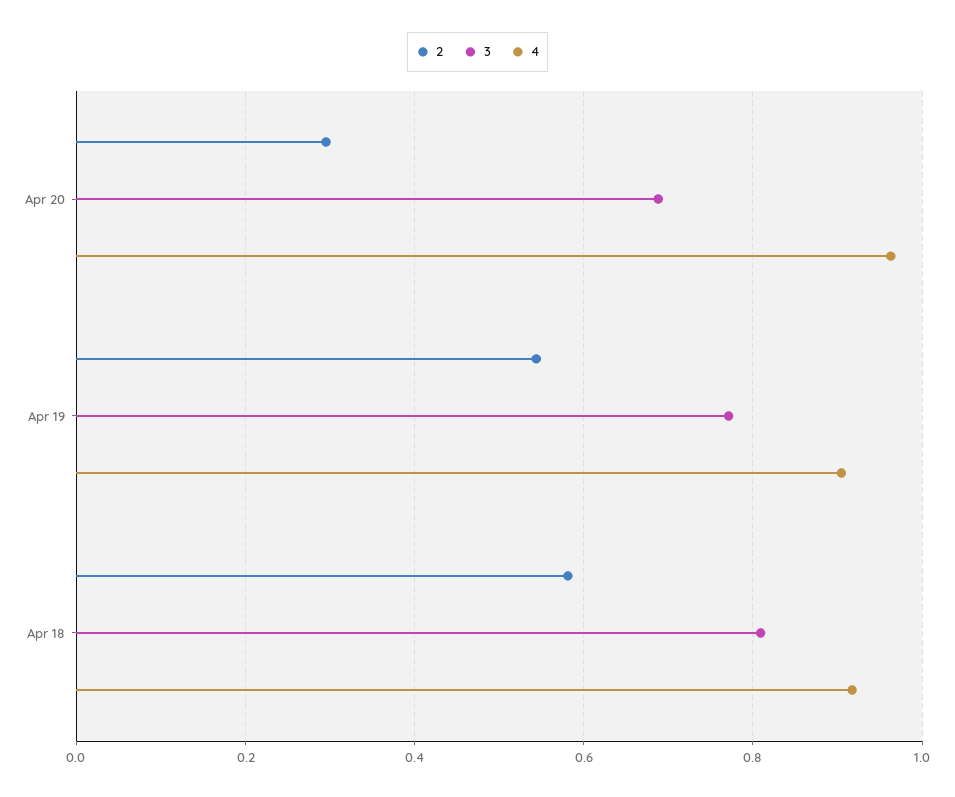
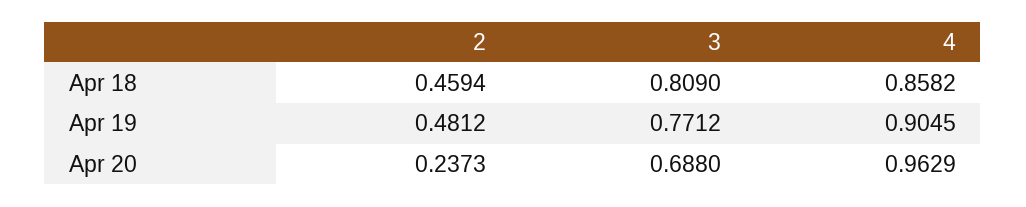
2, Apr 20: 0.3 -> 0.2373
2, Apr 19: 0.54 -> 0.4812
2, Apr 18: 0.58 -> 0.4594
4, Apr 18: 0.92 -> 0.8582

